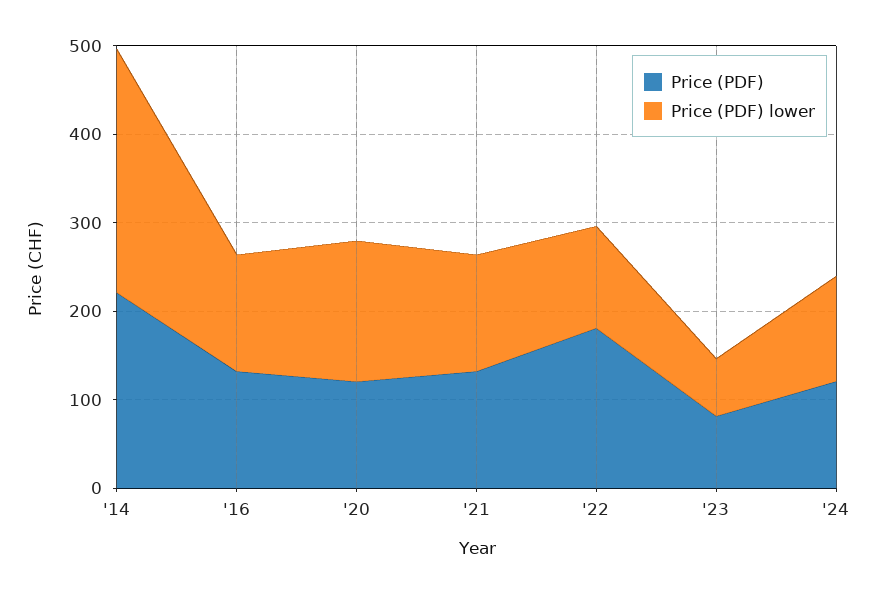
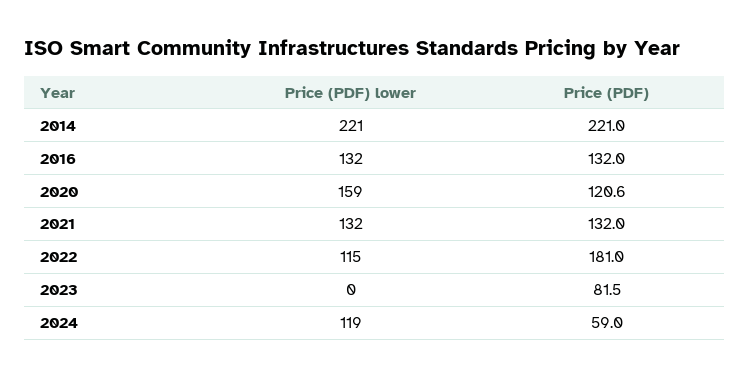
Price (PDF) lower, '14: 280 -> 221
Price (PDF) lower, '23: 60 -> 0
Price (PDF), '24: 120 -> 59

